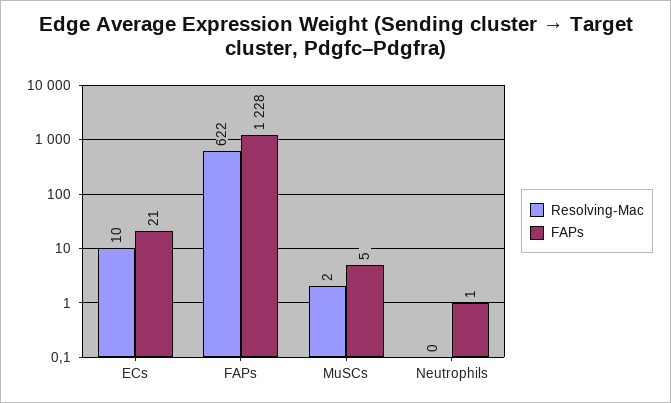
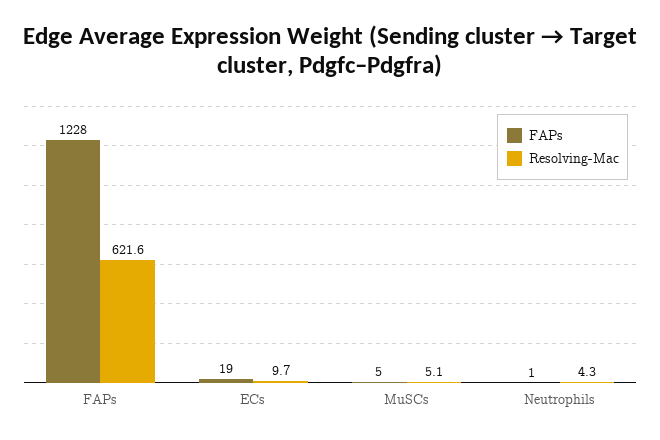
FAPs, ECs: 21 -> 19
Resolving-Mac, MuSCs: 2 -> 5.1
Resolving-Mac, Neutrophils: 0 -> 4.3

